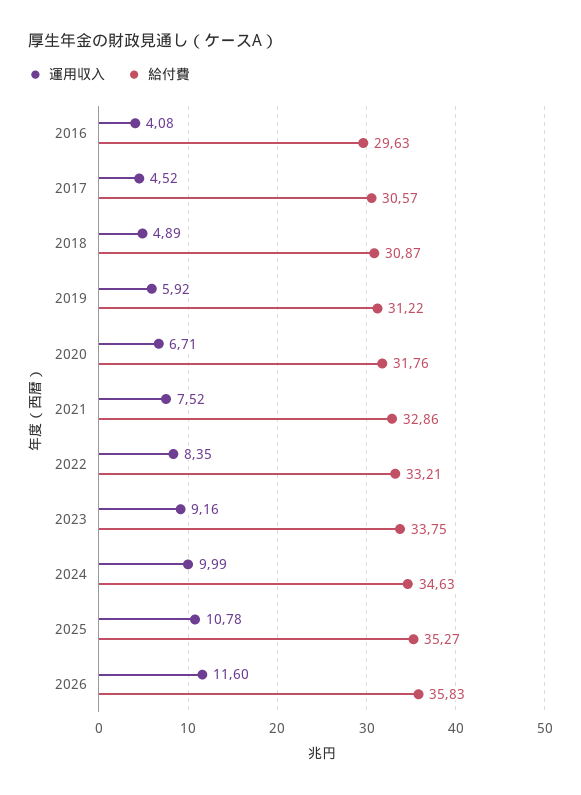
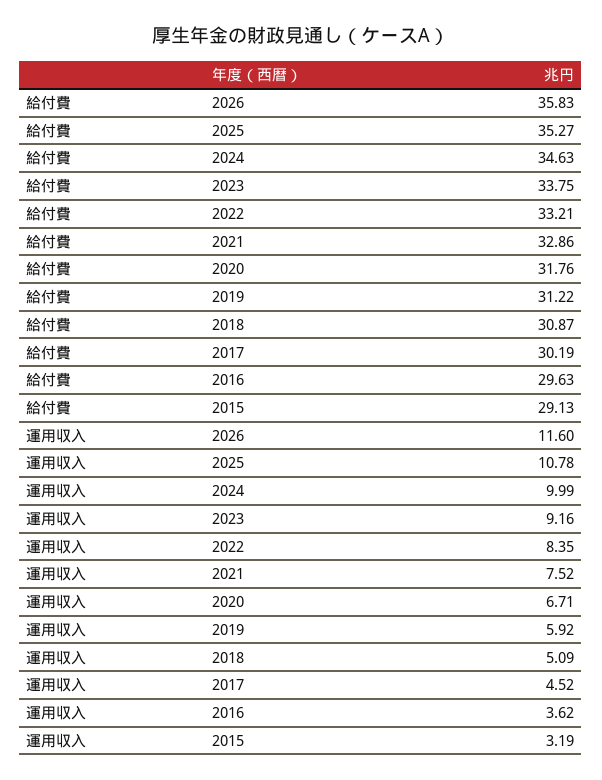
運用収入, 2016: 4.08 -> 3.62
給付費, 2017: 30.57 -> 30.19
運用収入, 2018: 4.89 -> 5.09
給付費, 2015: none -> 29.13
運用収入, 2015: none -> 3.19

